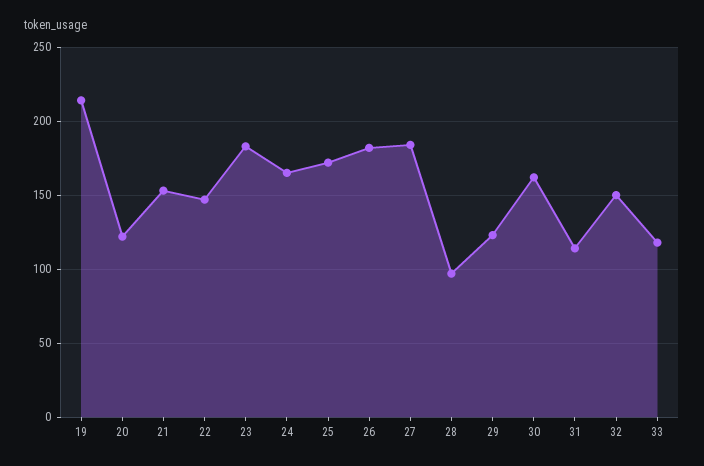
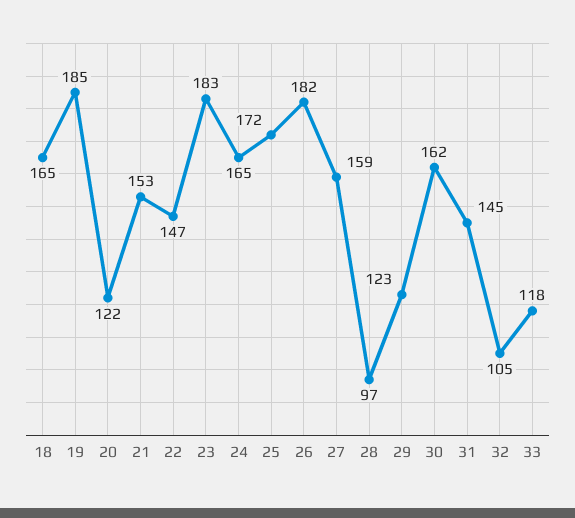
19: 215 -> 185
27: 185 -> 159
31: 115 -> 145
32: 150 -> 105
18: none -> 165

